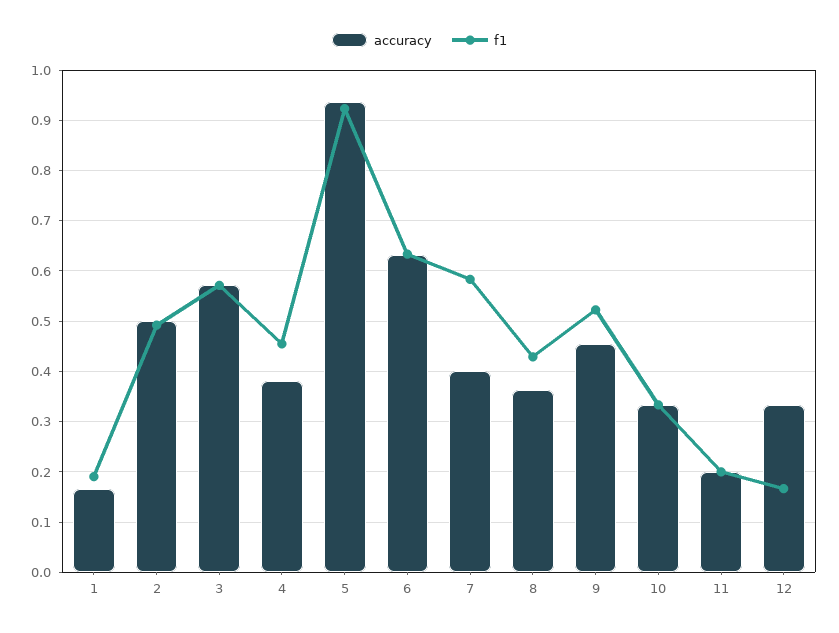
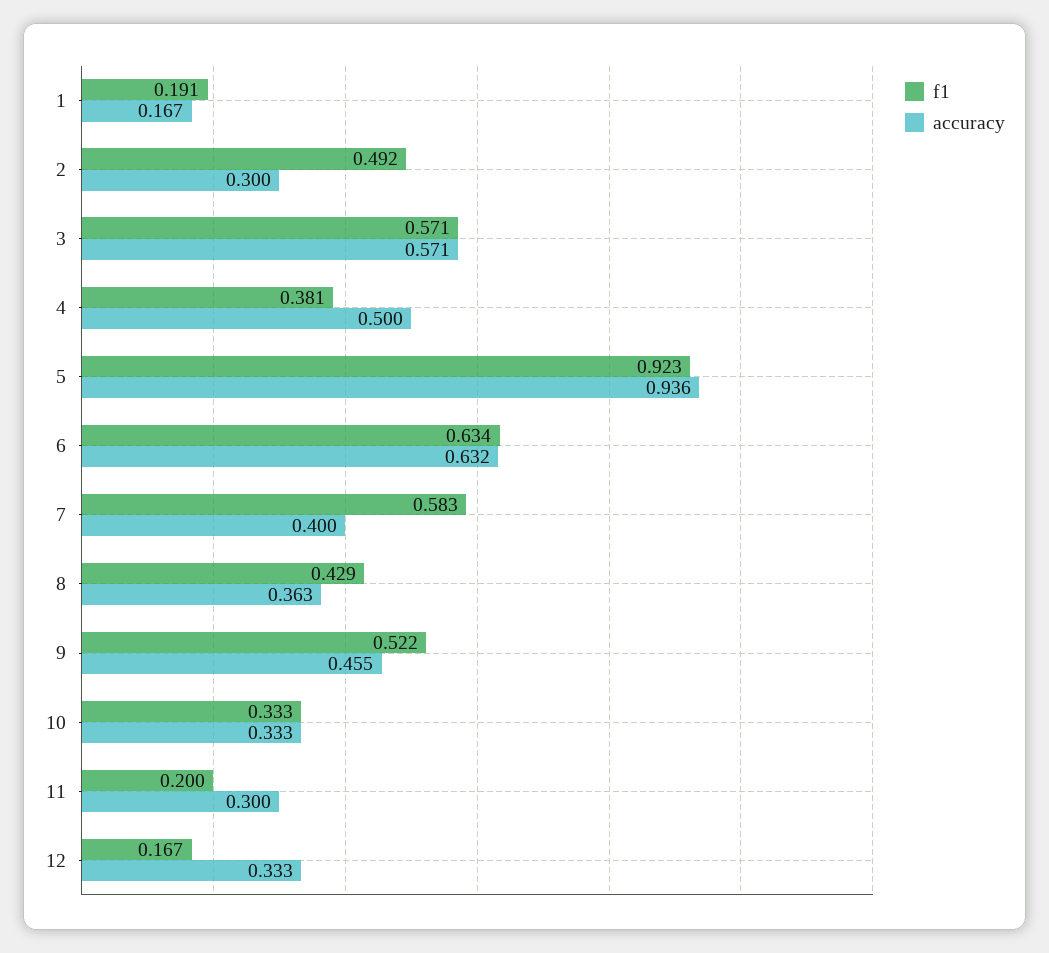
accuracy, 2: 0.5 -> 0.3
accuracy, 4: 0.38 -> 0.5
f1, 4: 0.46 -> 0.381
accuracy, 11: 0.2 -> 0.3

